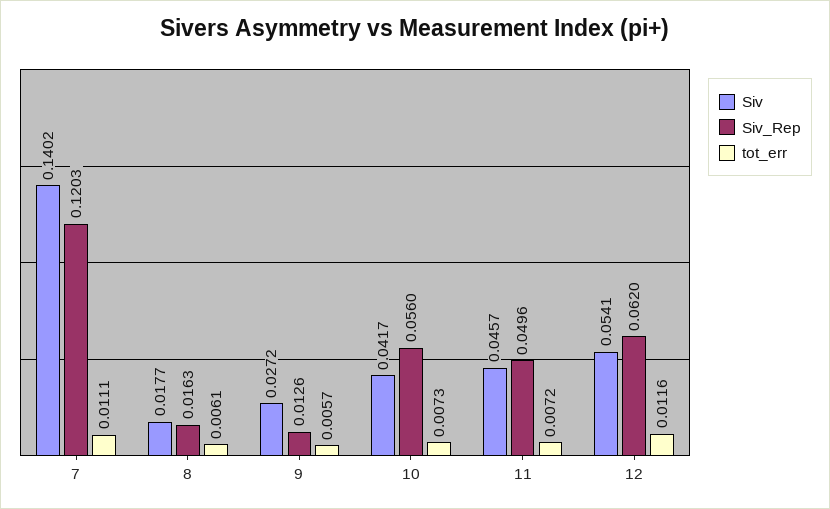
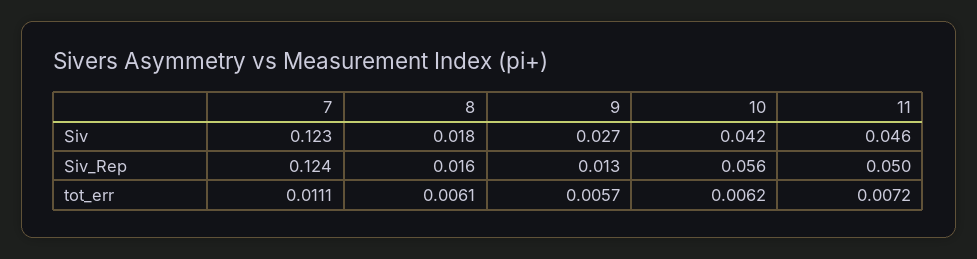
Siv, 7: 0.1402 -> 0.123
Siv_Rep, 7: 0.1203 -> 0.124
tot_err, 10: 0.0073 -> 0.0062
Siv, 12: 0.0541 -> none
Siv_Rep, 12: 0.062 -> none
tot_err, 12: 0.0116 -> none

